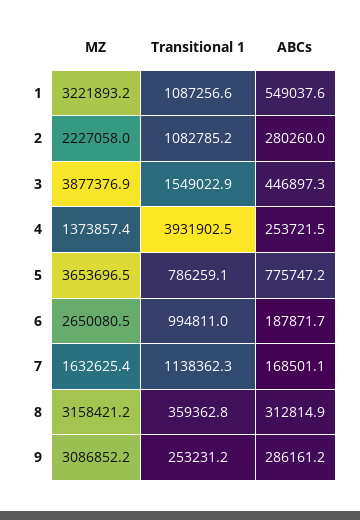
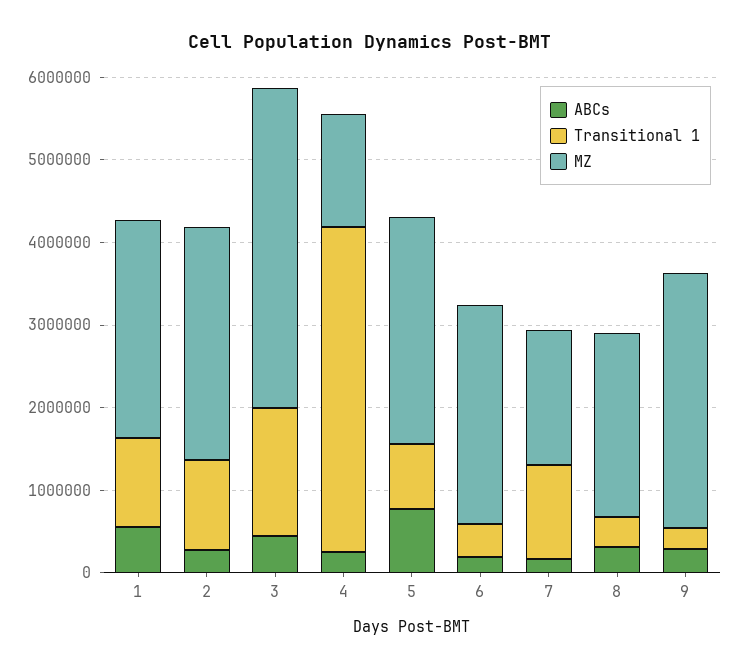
MZ, 1: 3221893.2 -> 2600000
MZ, 2: 2227058 -> 2800000
MZ, 5: 3653696.5 -> 2800000
Transitional 1, 6: 994811 -> 400000
MZ, 8: 3158421.2 -> 2200000

